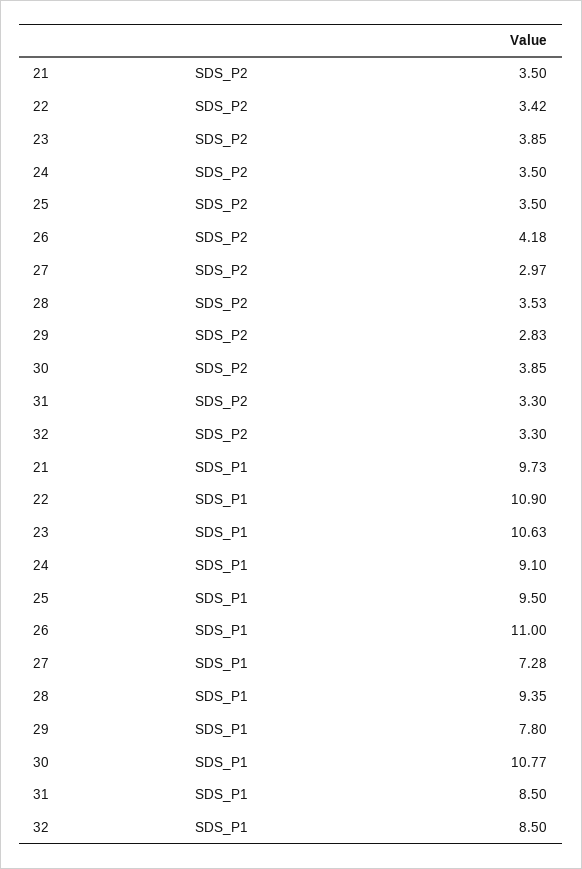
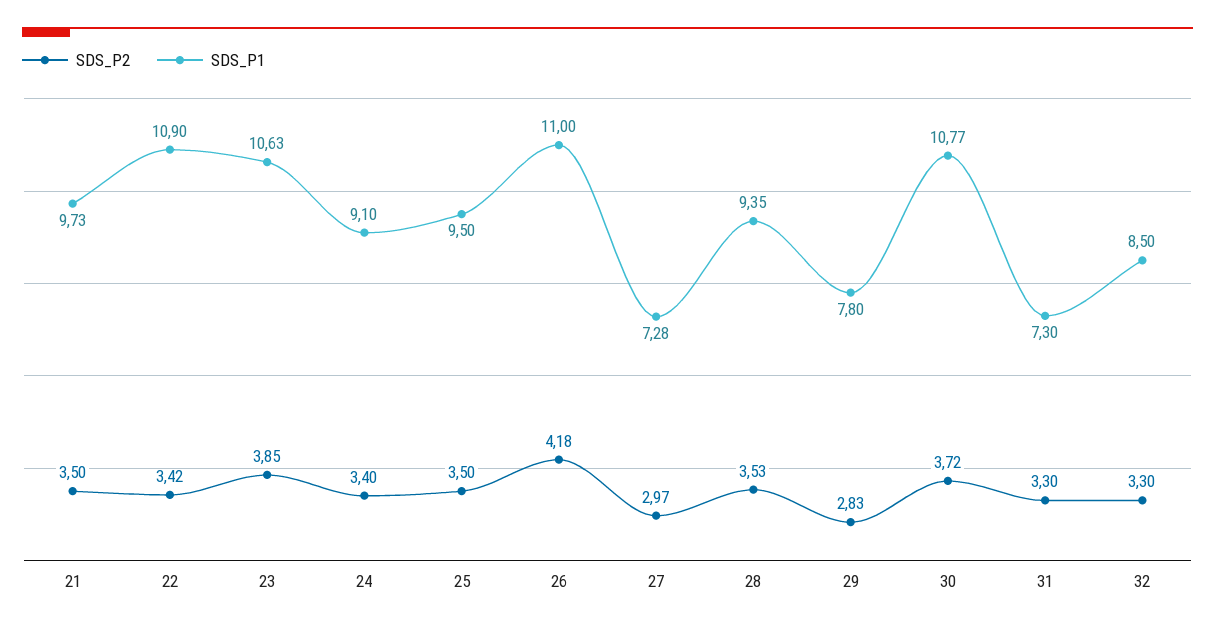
SDS_P2, 24: 3.5 -> 3.4
SDS_P2, 30: 3.85 -> 3.72
SDS_P1, 31: 8.5 -> 7.3

